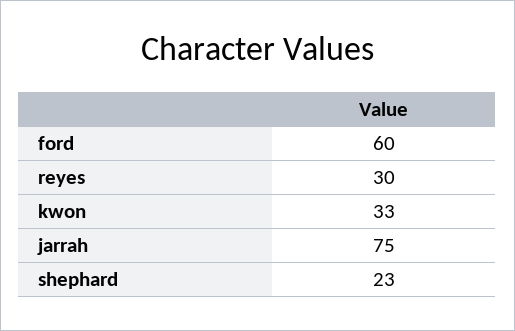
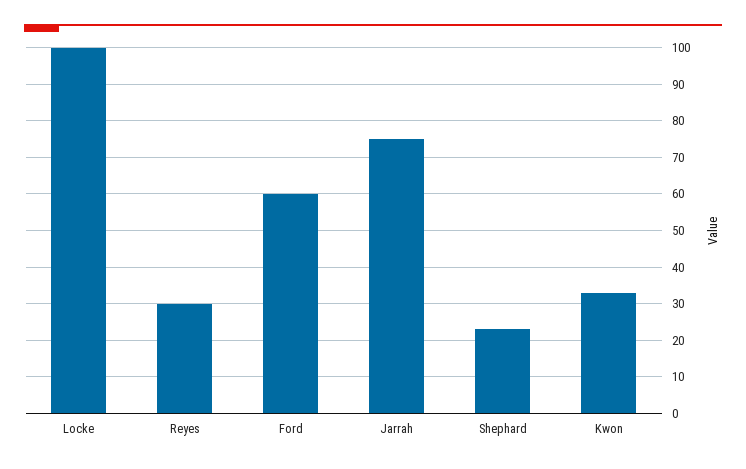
Locke: none -> 100

